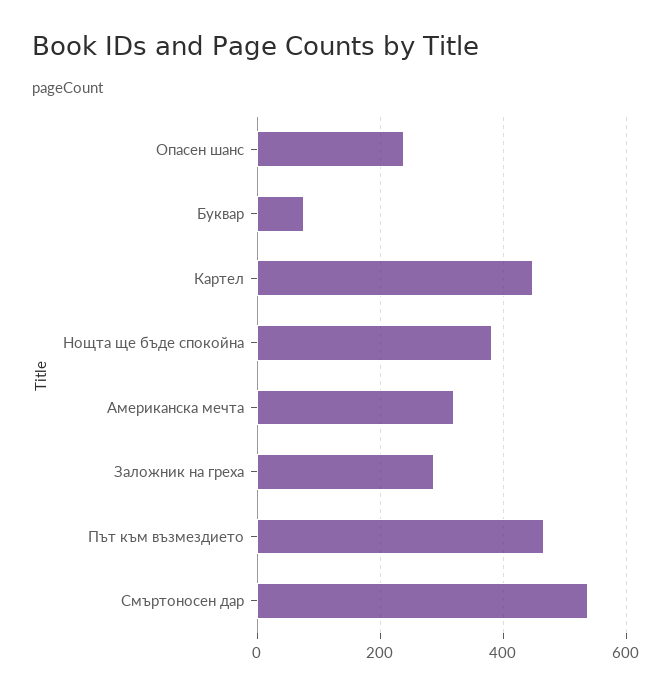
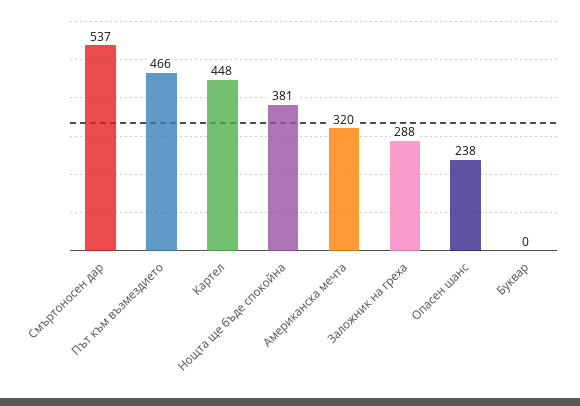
Буквар: 80 -> 0

